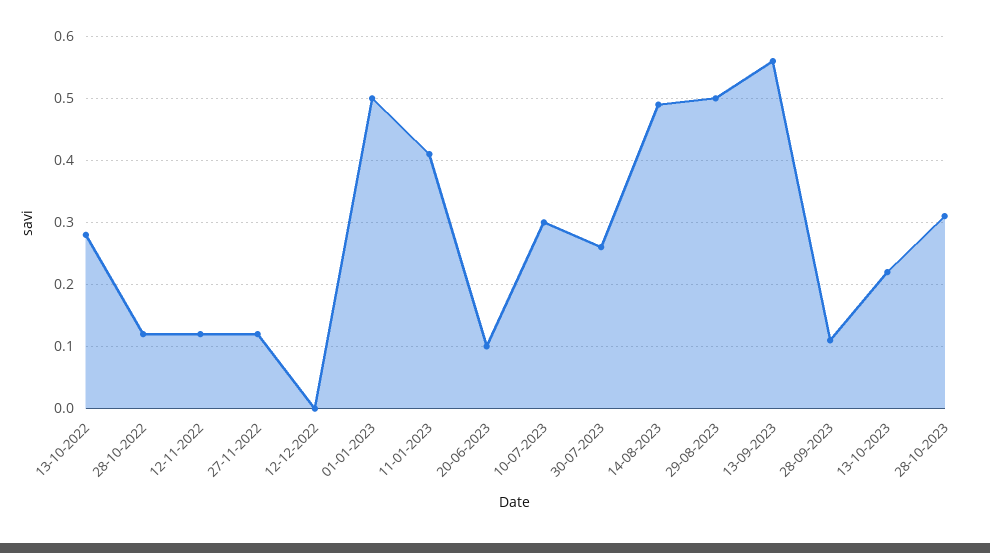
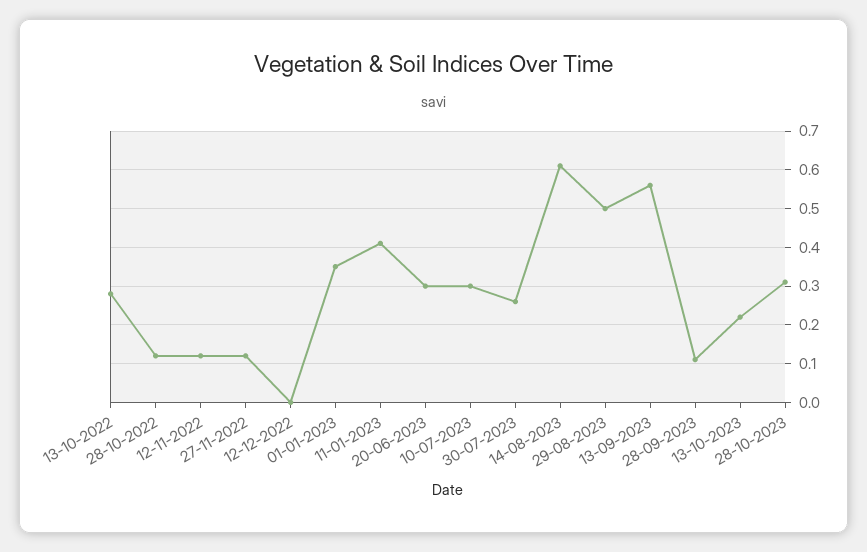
01-01-2023: 0.5 -> 0.35
20-06-2023: 0.1 -> 0.3
14-08-2023: 0.49 -> 0.6

